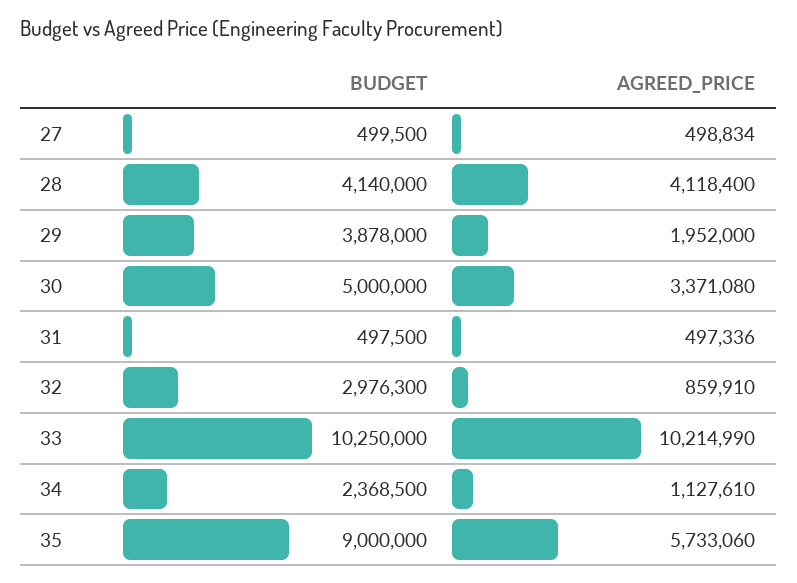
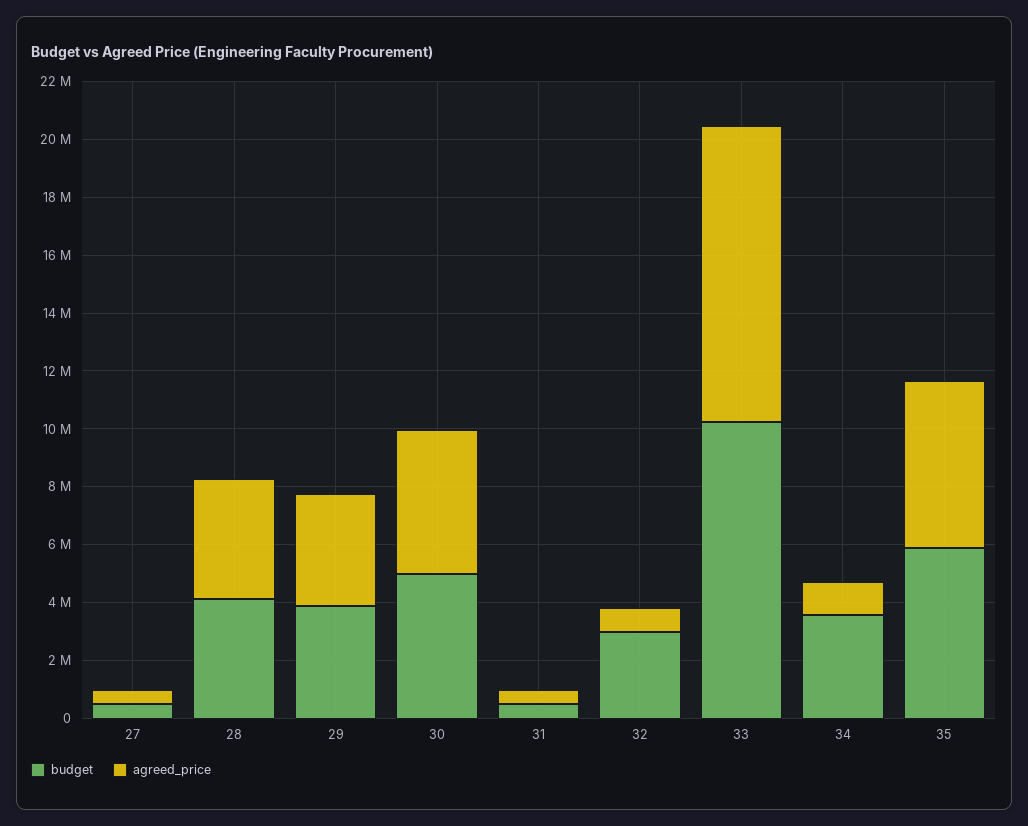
AGREED_PRICE, 29: 1952000 -> 4000000
AGREED_PRICE, 30: 3371080 -> 5000000
BUDGET, 34: 2368500 -> 3500000
BUDGET, 35: 9000000 -> 6000000

